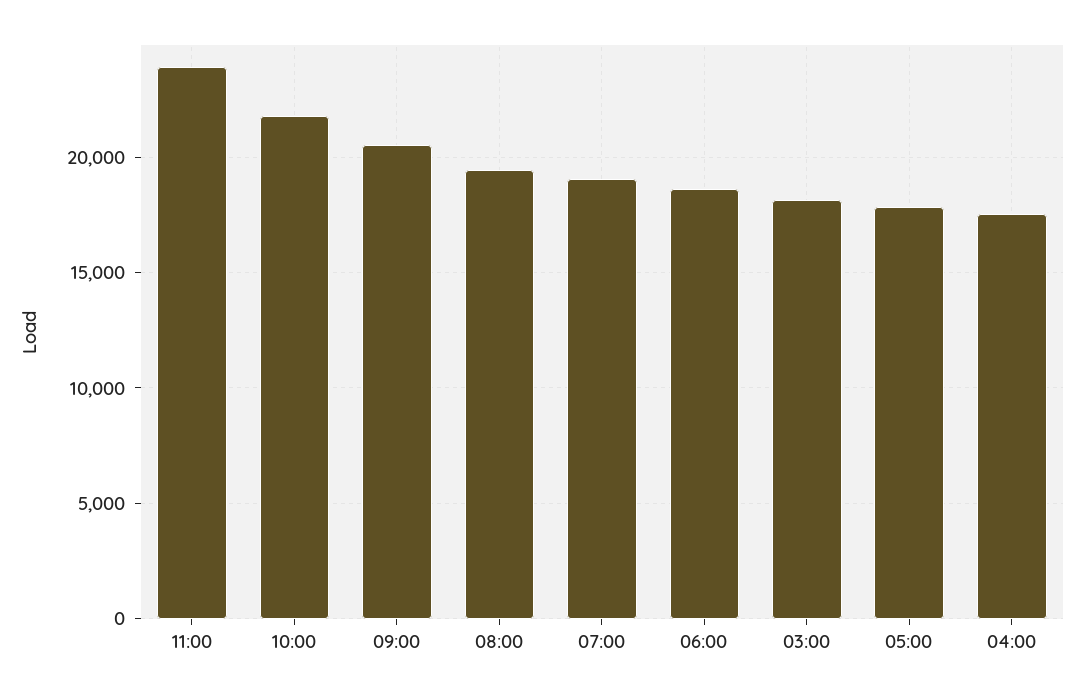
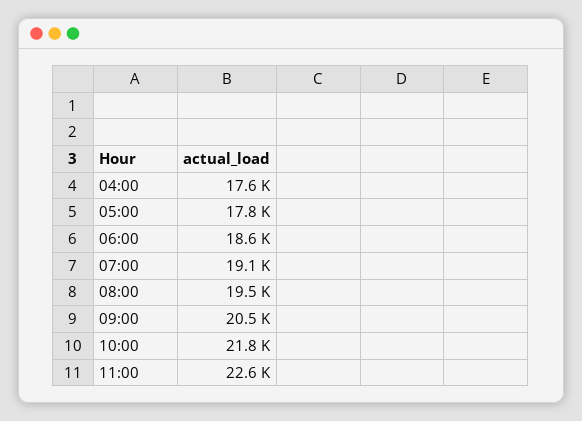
11:00: 24000 -> 22600
03:00: 18000 -> none

